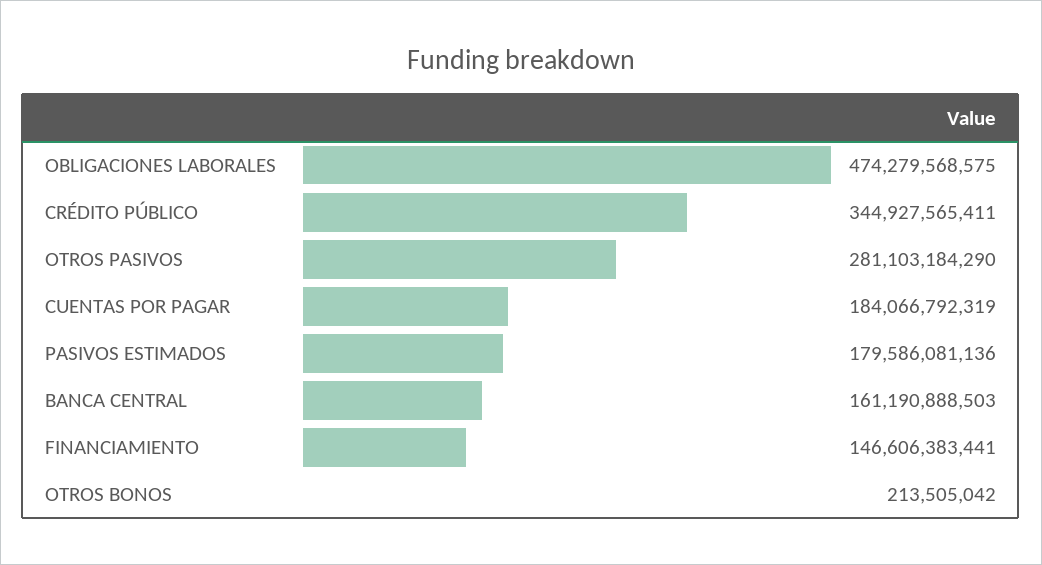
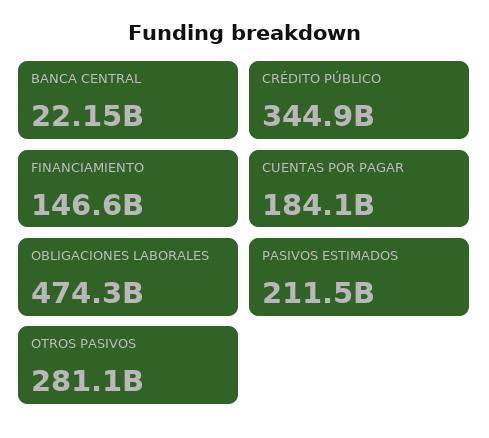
PASIVOS ESTIMADOS: 179586081136 -> 211500000000
BANCA CENTRAL: 161190888503 -> 22150000000
OTROS BONOS: 213505042 -> none

